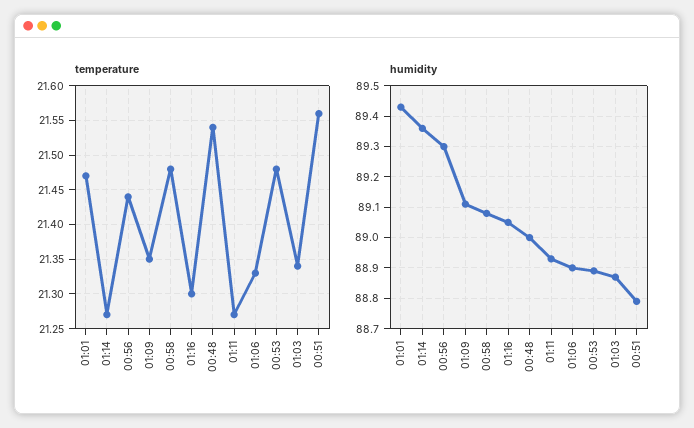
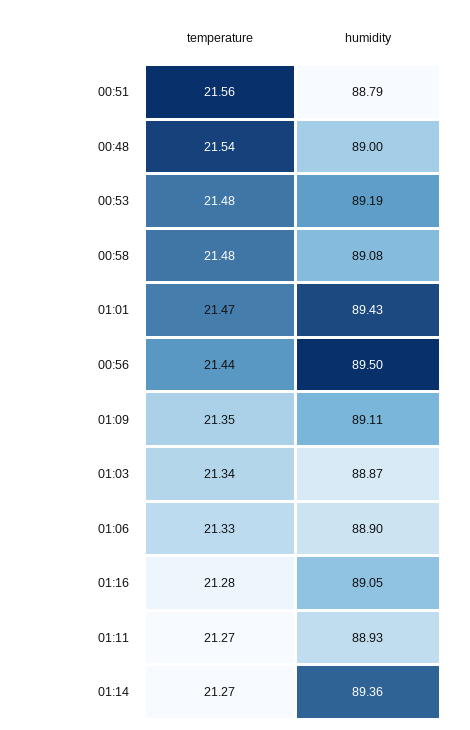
temperature, 01:16: 21.3 -> 21.28
humidity, 00:56: 89.3 -> 89.5
humidity, 00:53: 88.9 -> 89.19

